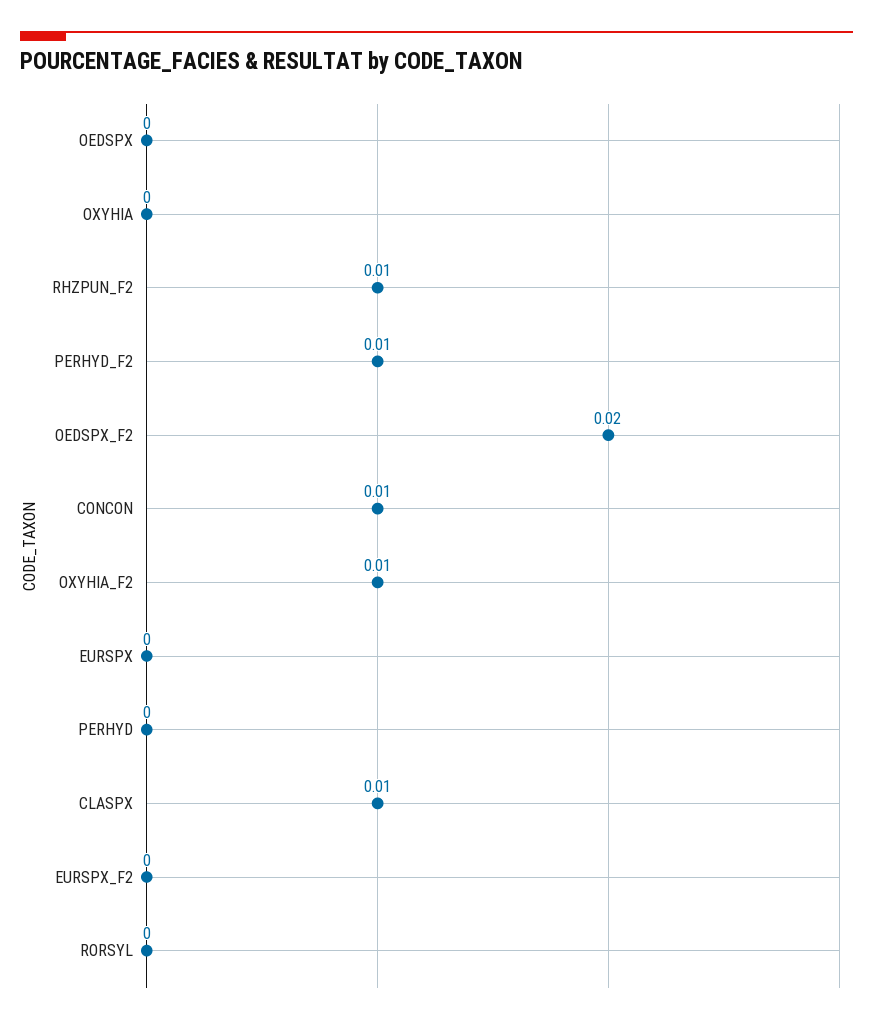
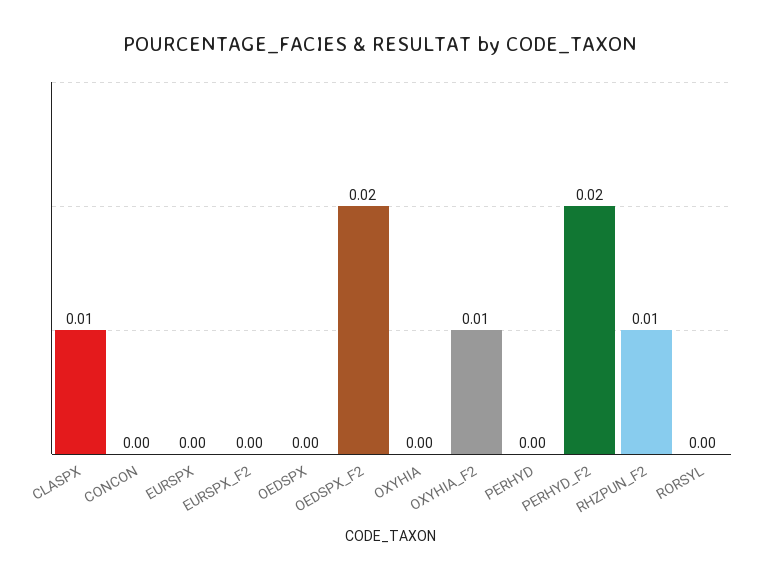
PERHYD_F2: 0.01 -> 0.02
CONCON: 0.01 -> 0

